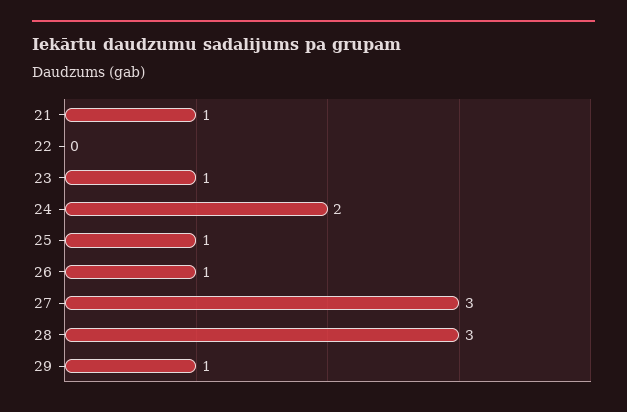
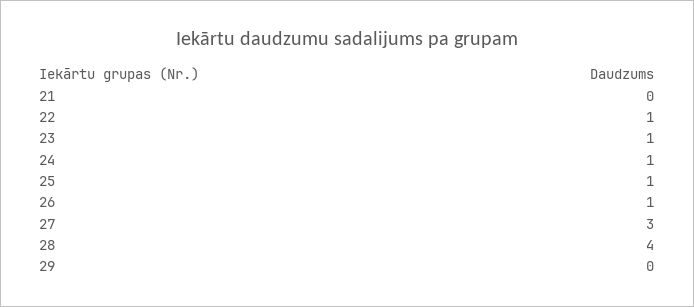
21: 1 -> 0
22: 0 -> 1
24: 2 -> 1
28: 3 -> 4
29: 1 -> 0

